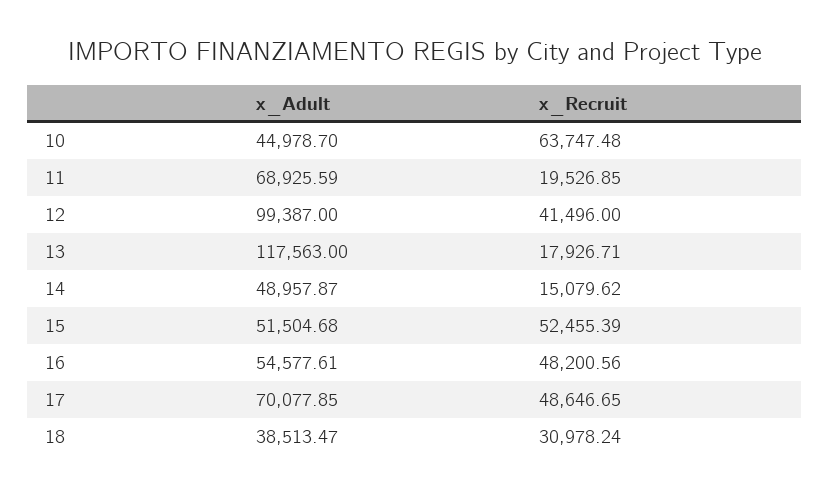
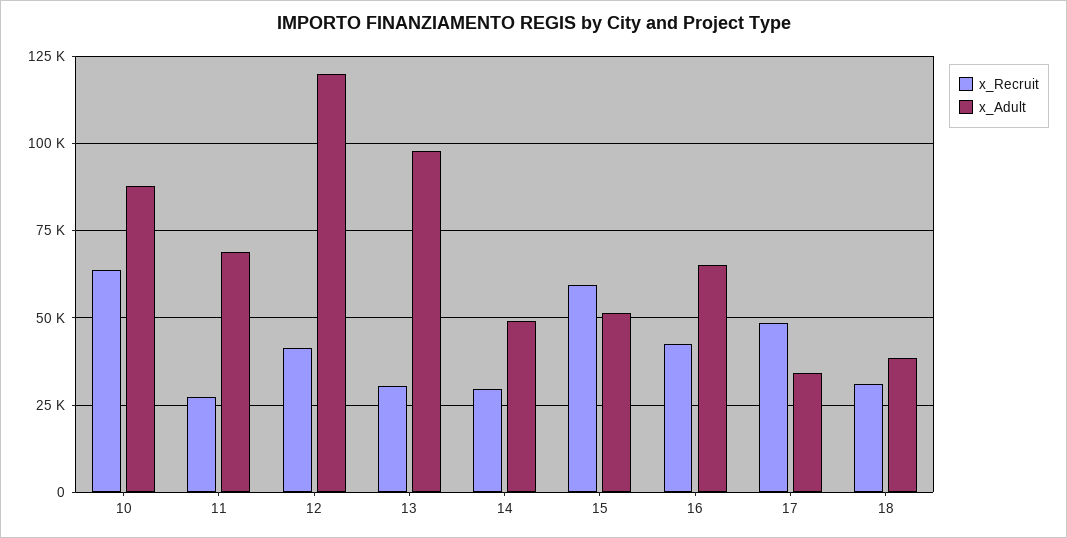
x_Adult, 10: 44978.7 -> 87500
x_Recruit, 11: 19526.85 -> 27500
x_Adult, 12: 99387 -> 120000
x_Adult, 13: 117563 -> 97500
x_Recruit, 13: 17926.71 -> 30000
x_Recruit, 14: 15079.62 -> 30000
x_Recruit, 15: 52455.39 -> 60000
x_Adult, 16: 54577.61 -> 65000
x_Recruit, 16: 48200.56 -> 42500
x_Adult, 17: 70077.85 -> 35000

